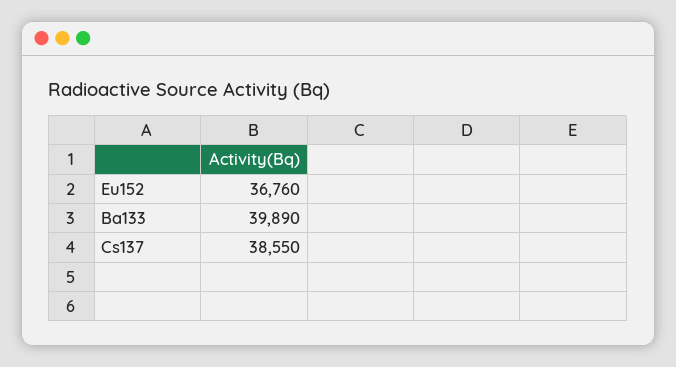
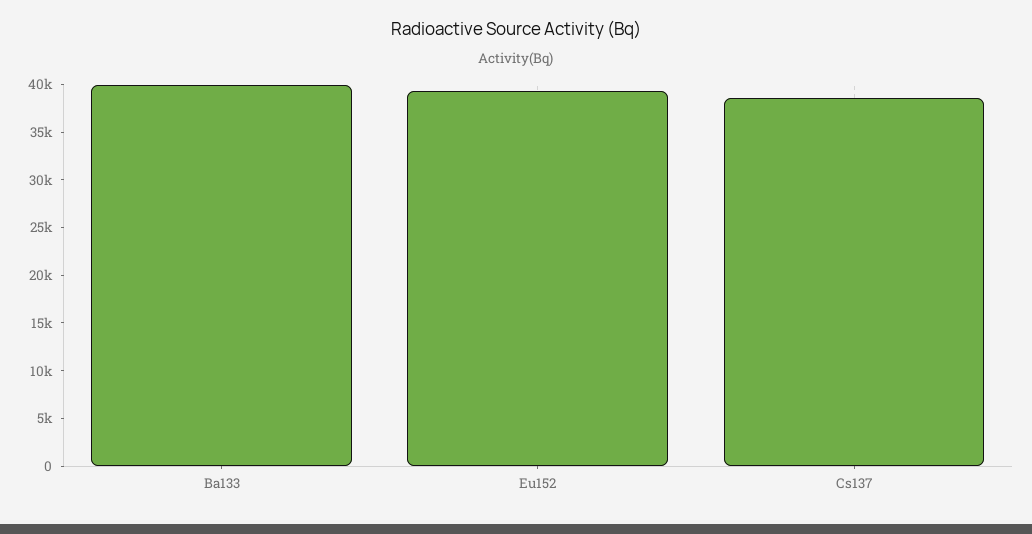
Eu152: 36760 -> 39000

